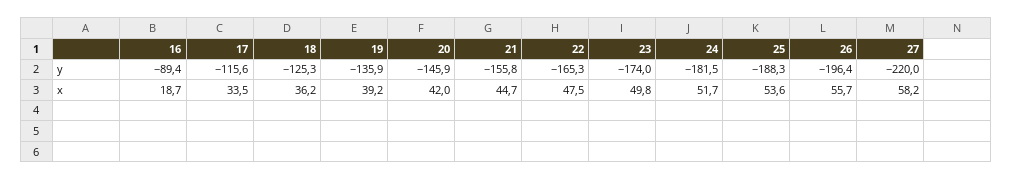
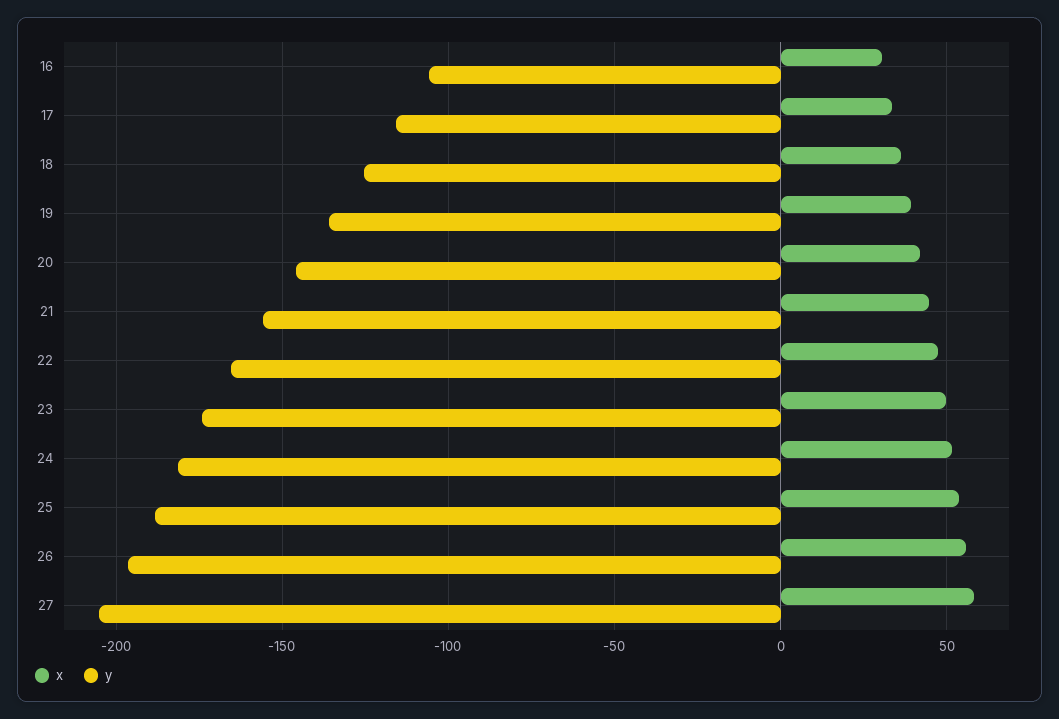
y, 16: -89.4 -> -105
y, 27: -220 -> -205
x, 16: 18.7 -> 30

